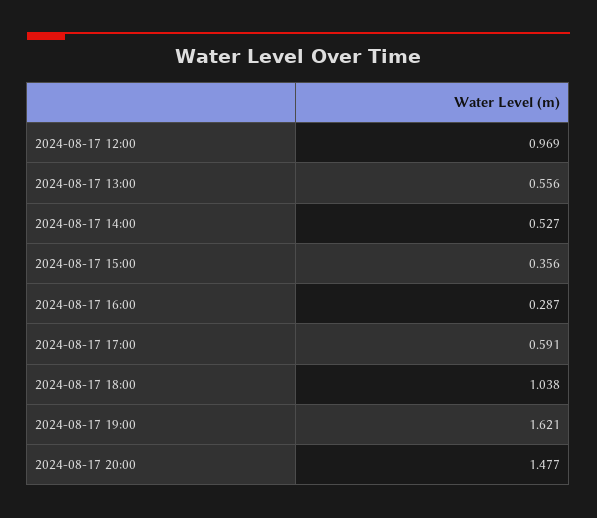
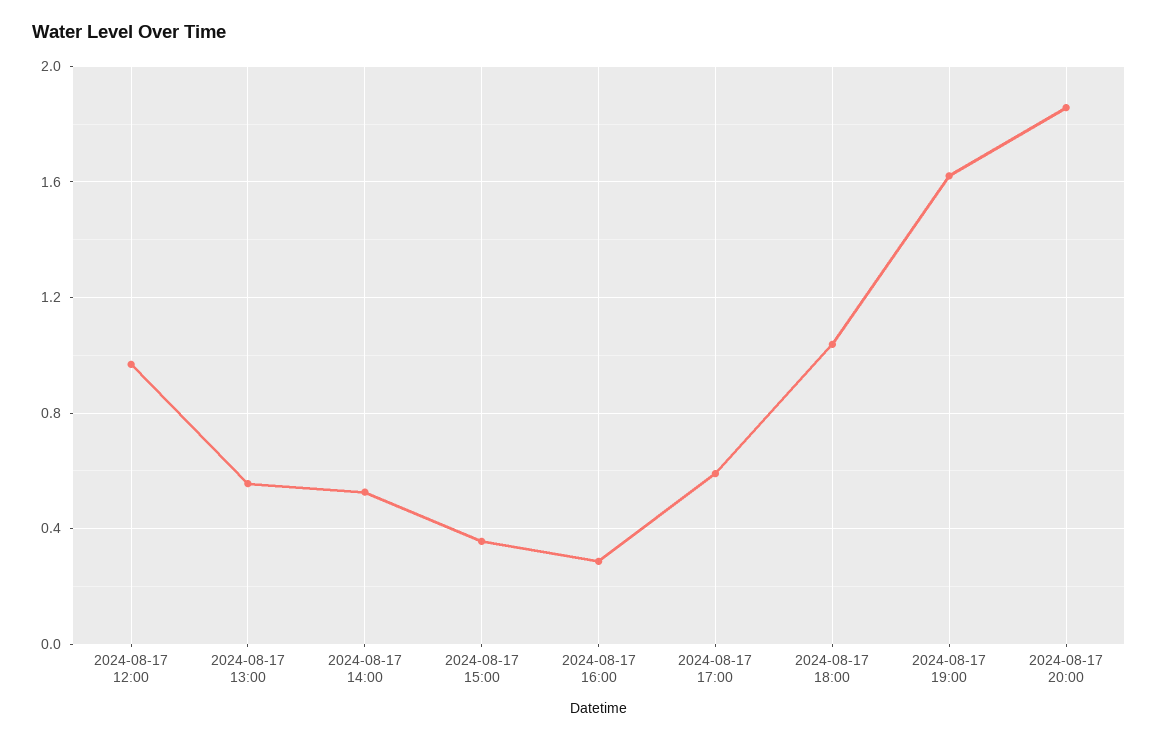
2024-08-17 20:00: 1.477 -> 1.85

